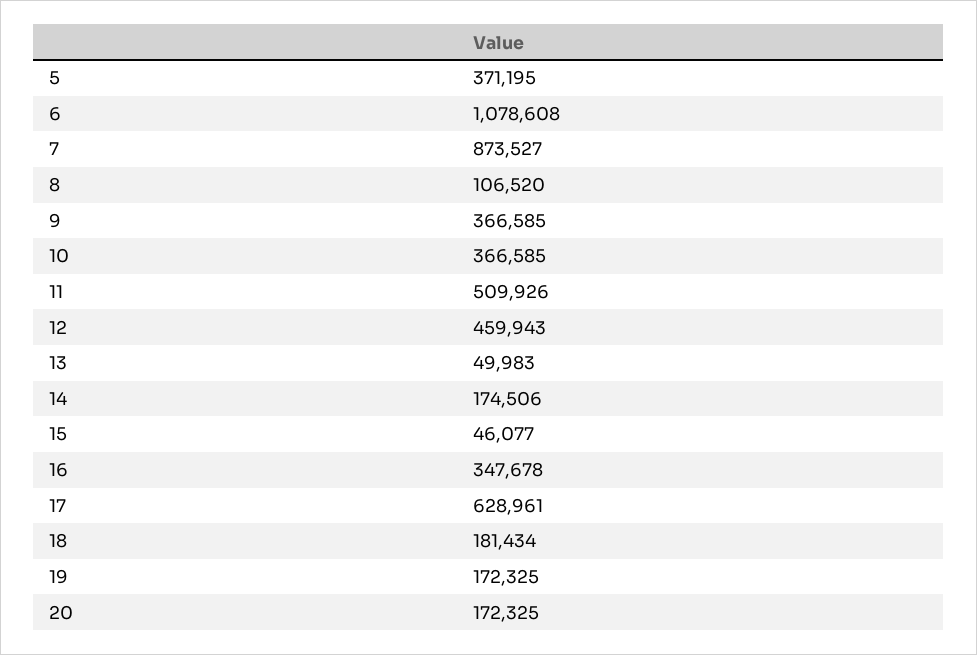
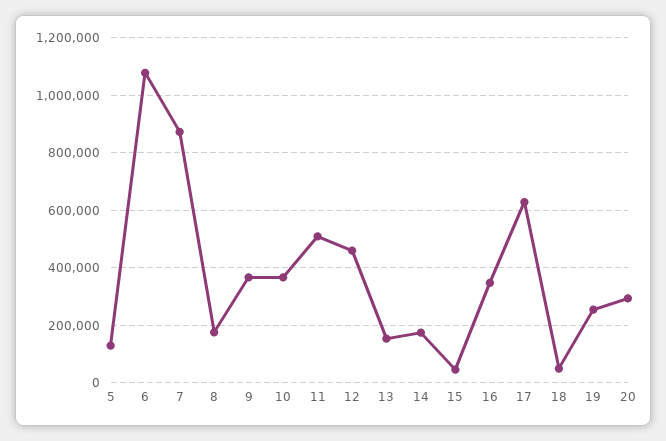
5: 371195 -> 125000
8: 106520 -> 175000
13: 49983 -> 150000
18: 181434 -> 50000
19: 172325 -> 250000
20: 172325 -> 300000

